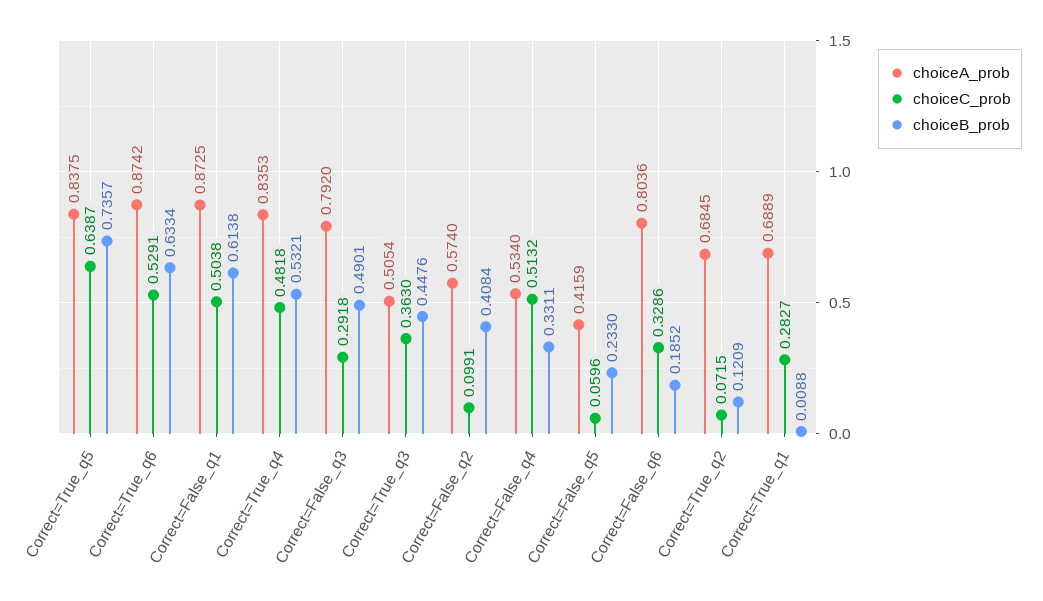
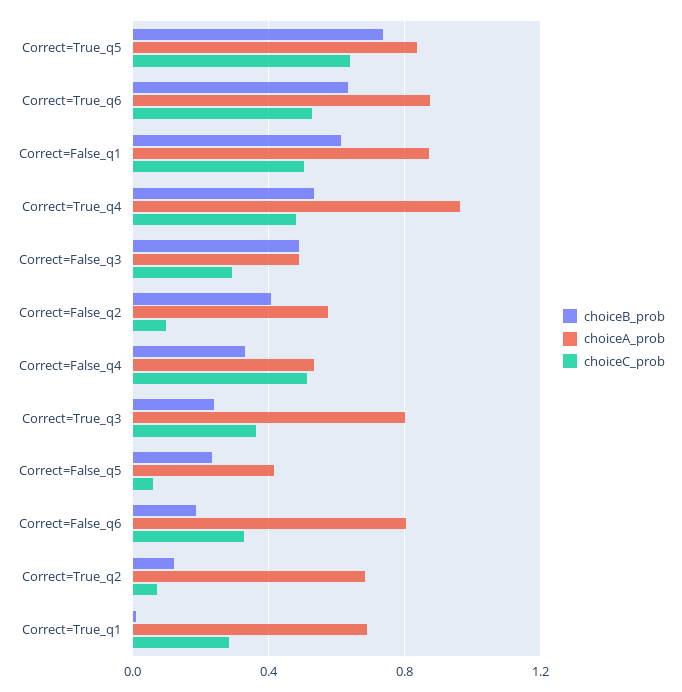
choiceA_prob, Correct=True_q4: 0.8353 -> 0.95
choiceA_prob, Correct=False_q3: 0.792 -> 0.5
choiceA_prob, Correct=True_q3: 0.5054 -> 0.8
choiceB_prob, Correct=True_q3: 0.4476 -> 0.25

